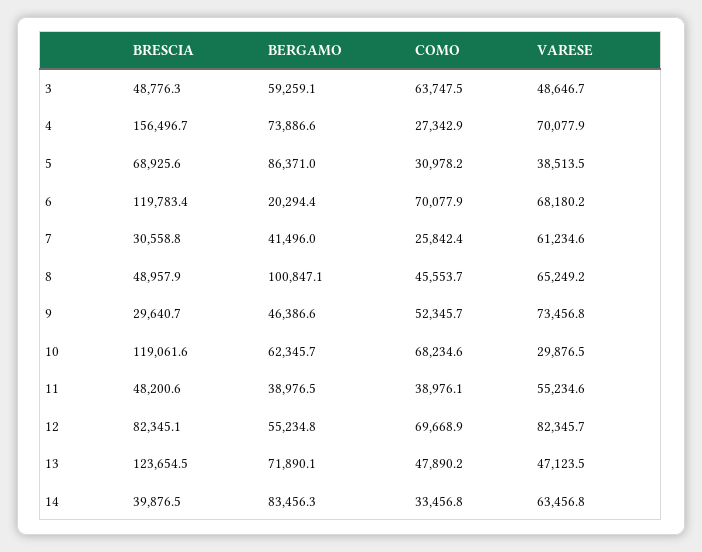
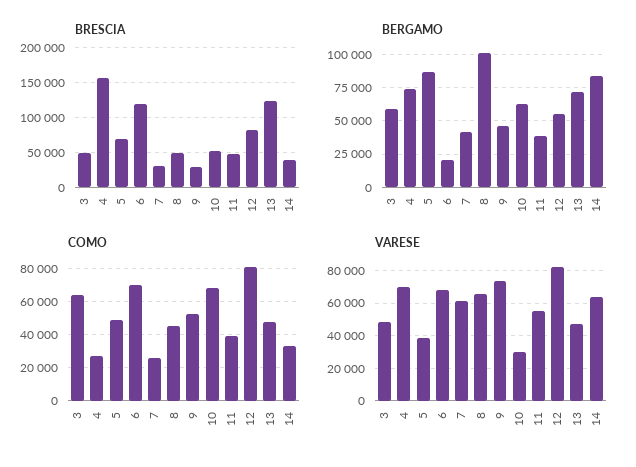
COMO, 5: 30978.2 -> 50000
BRESCIA, 10: 119061.6 -> 50000
COMO, 12: 69668.9 -> 80000

